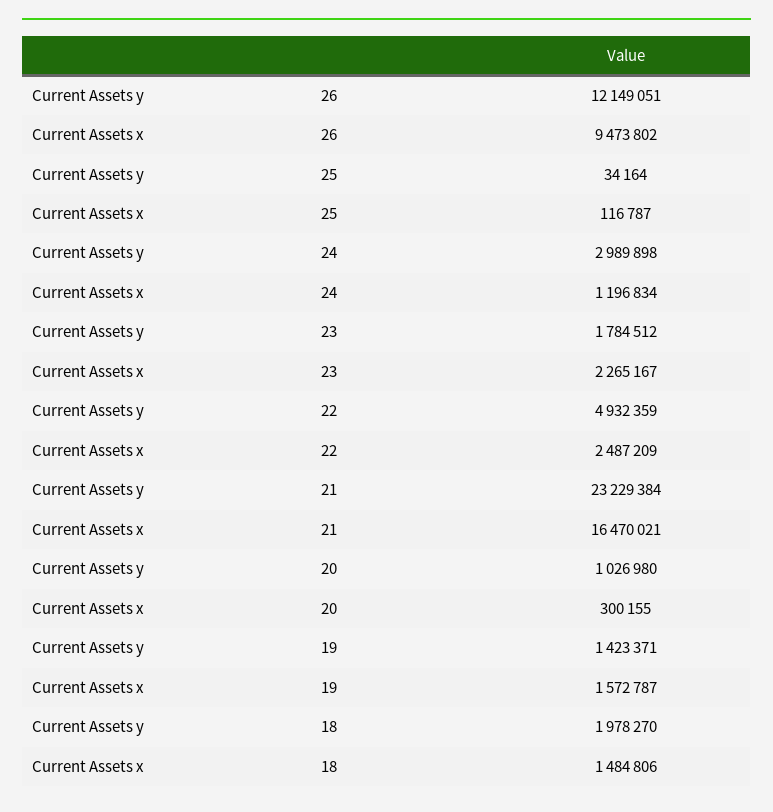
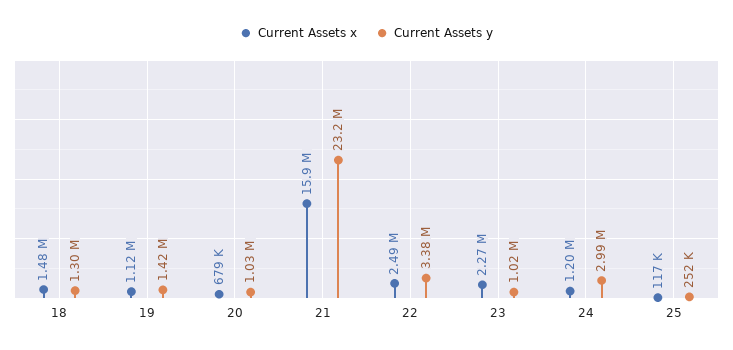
Current Assets y, 26: 12149051 -> none
Current Assets x, 26: 9473802 -> none
Current Assets y, 25: 34164 -> 252000
Current Assets y, 23: 1784512 -> 1020000
Current Assets y, 22: 4932359 -> 3380000
Current Assets x, 21: 16470021 -> 15900000
Current Assets x, 20: 300155 -> 679000
Current Assets x, 19: 1572787 -> 1120000
Current Assets y, 18: 1978270 -> 1300000

